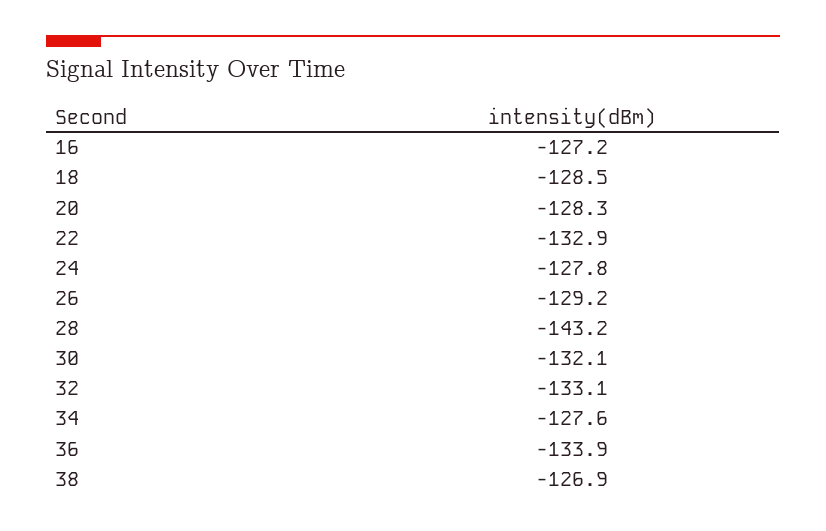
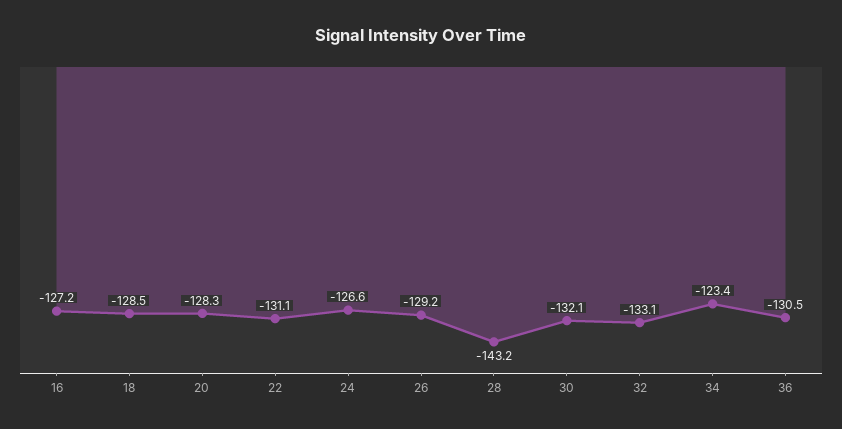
22: -132.9 -> -131.1
24: -127.8 -> -126.6
34: -127.6 -> -123.4
36: -133.9 -> -130.5
38: -126.9 -> none

